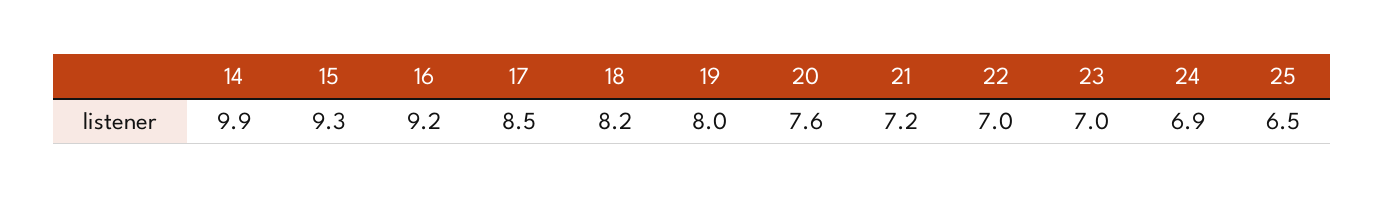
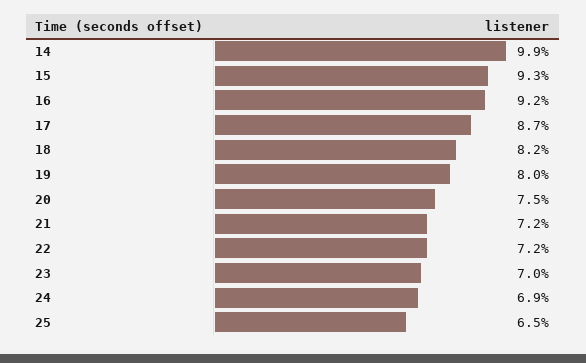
17: 8.5 -> 8.7
20: 7.6 -> 7.5
22: 7 -> 7.2

